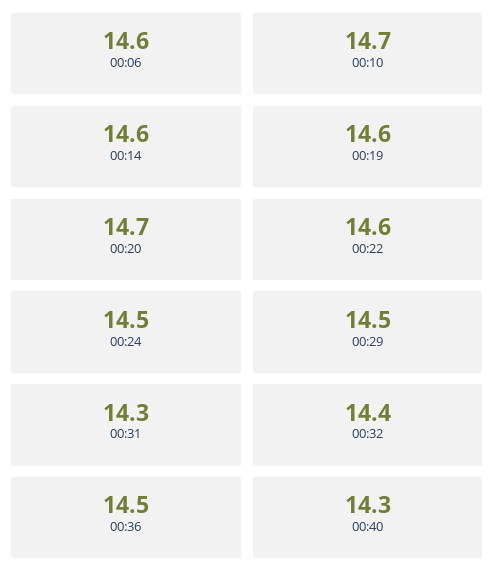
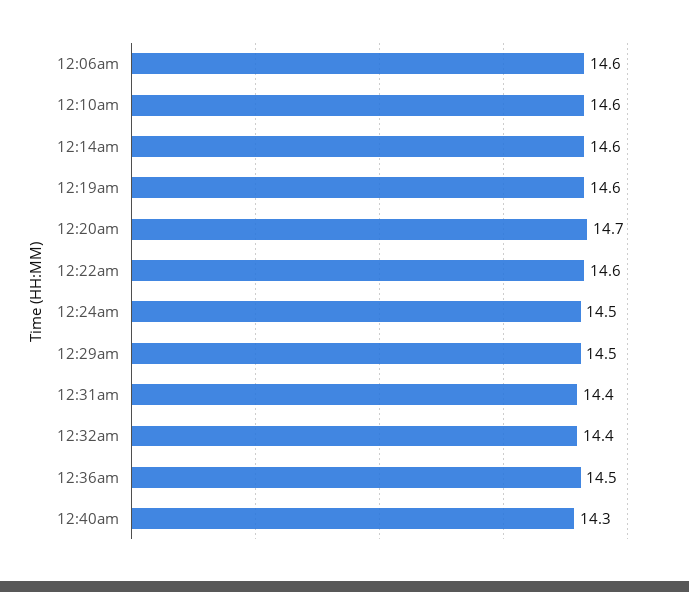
00:10: 14.7 -> 14.6
00:31: 14.3 -> 14.4

